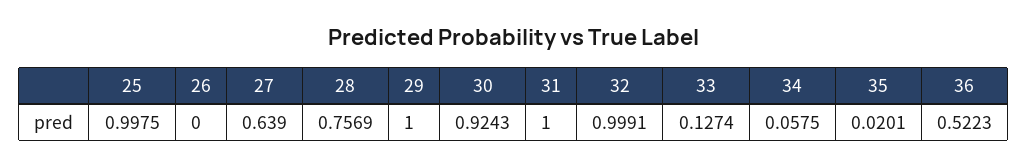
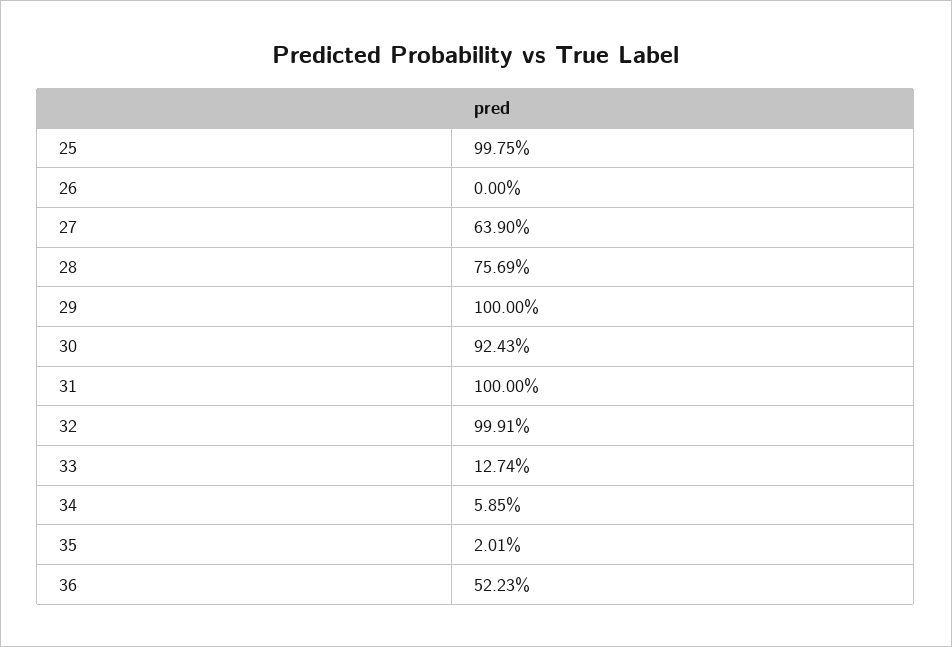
34: 0.0575 -> 0.0585

